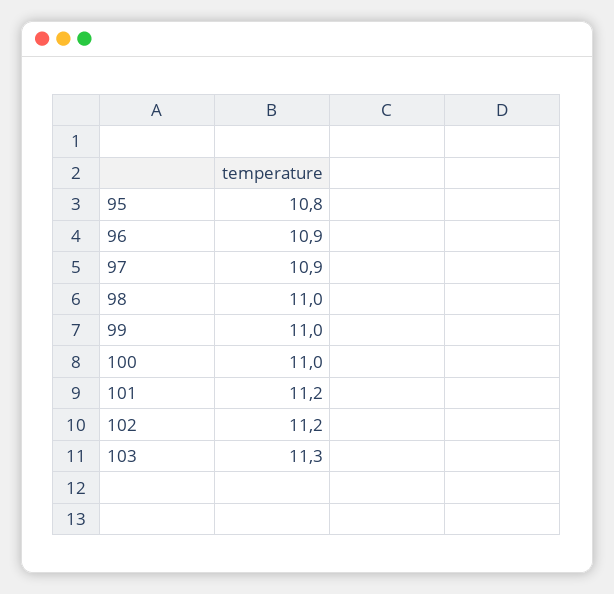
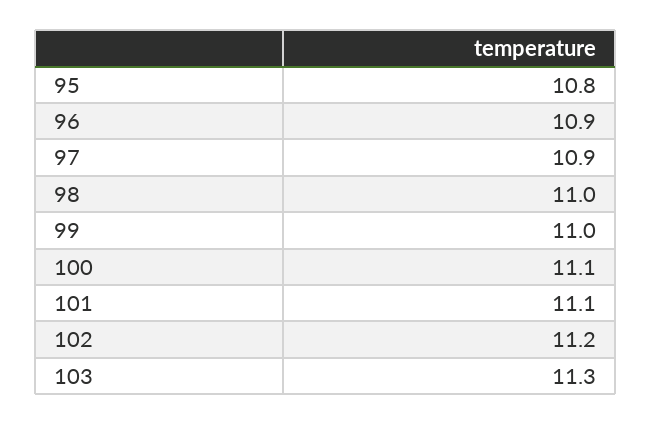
100: 11 -> 11.1
101: 11.2 -> 11.1

